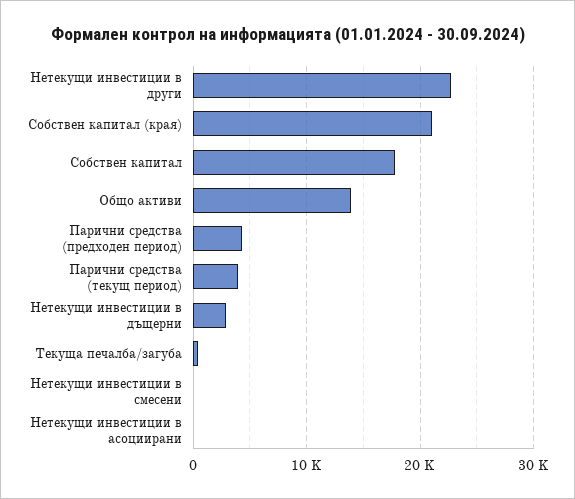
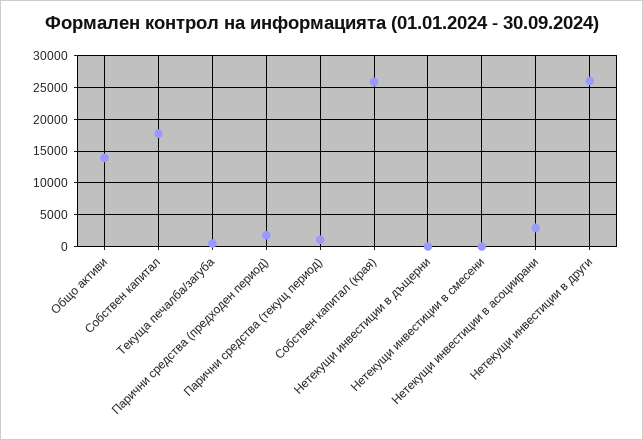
Нетекущи инвестиции в други: 23000 -> 26000
Собствен капитал (края): 21000 -> 26000
Парични средства (предходен период): 4000 -> 2000
Парични средства (текущ период): 4000 -> 1000
Нетекущи инвестиции в дъщерни: 3000 -> 0
Нетекущи инвестиции в асоциирани: 0 -> 3000

